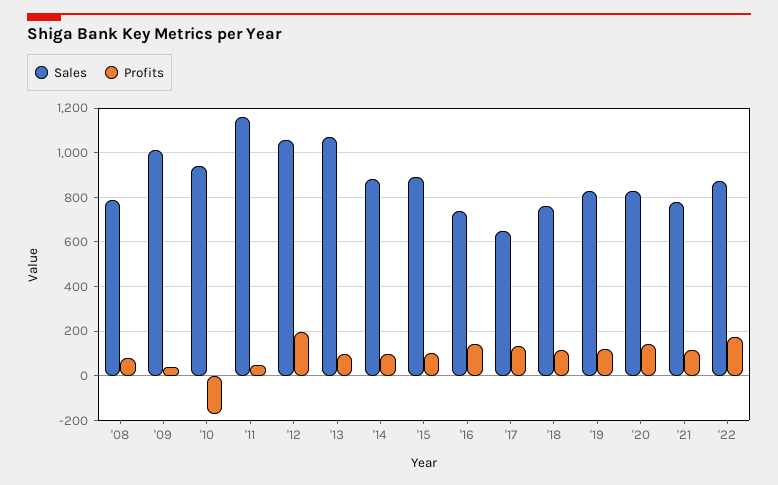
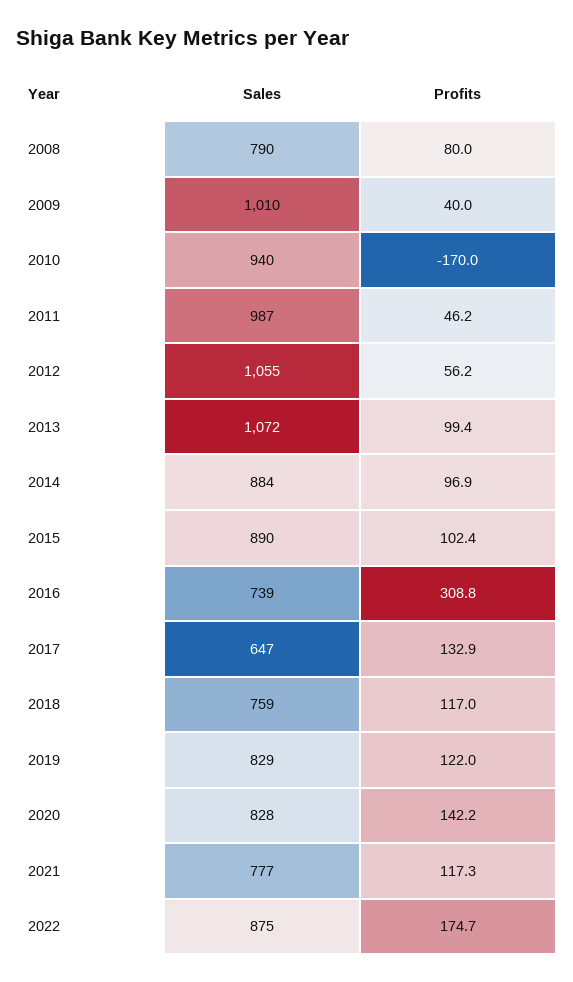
Sales, '11: 1150 -> 987
Profits, '12: 200 -> 56.2
Profits, '16: 150 -> 308.8

